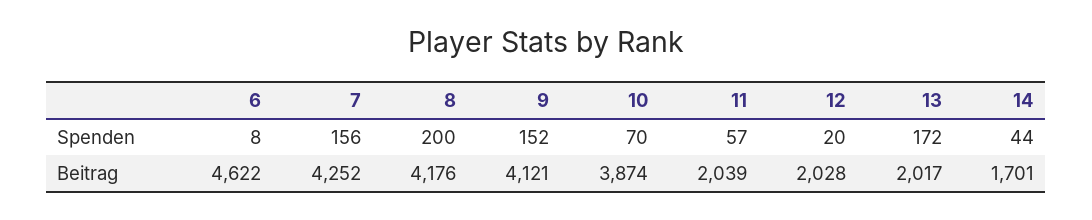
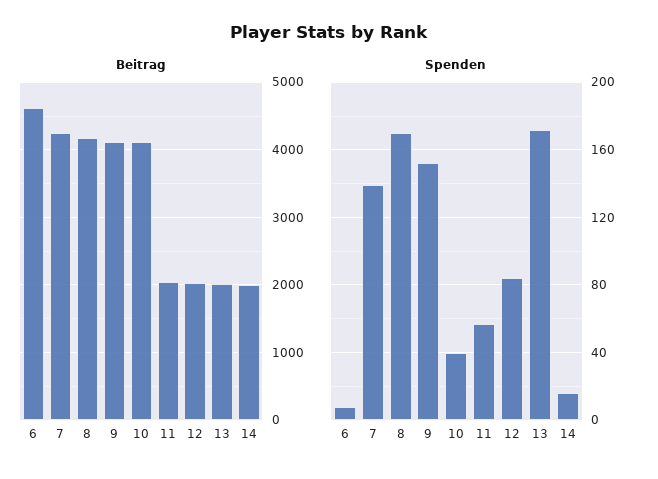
Spenden, 7: 156 -> 140
Spenden, 8: 200 -> 170
Spenden, 10: 70 -> 40
Spenden, 12: 20 -> 85
Spenden, 14: 44 -> 15
Beitrag, 10: 3874 -> 4100
Beitrag, 14: 1701 -> 2000

